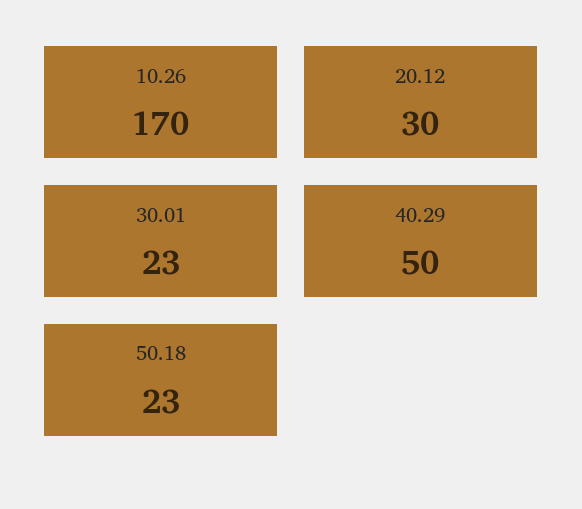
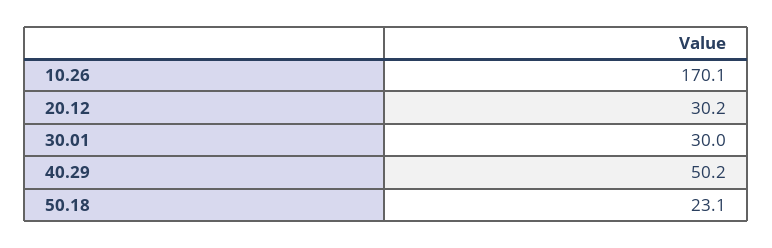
30.01: 23 -> 30

